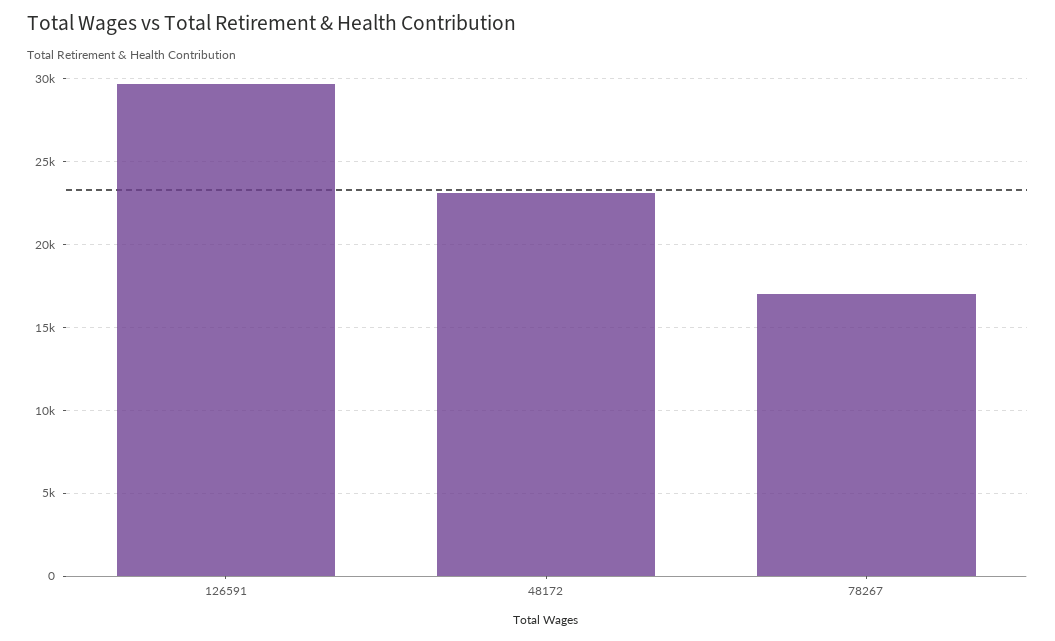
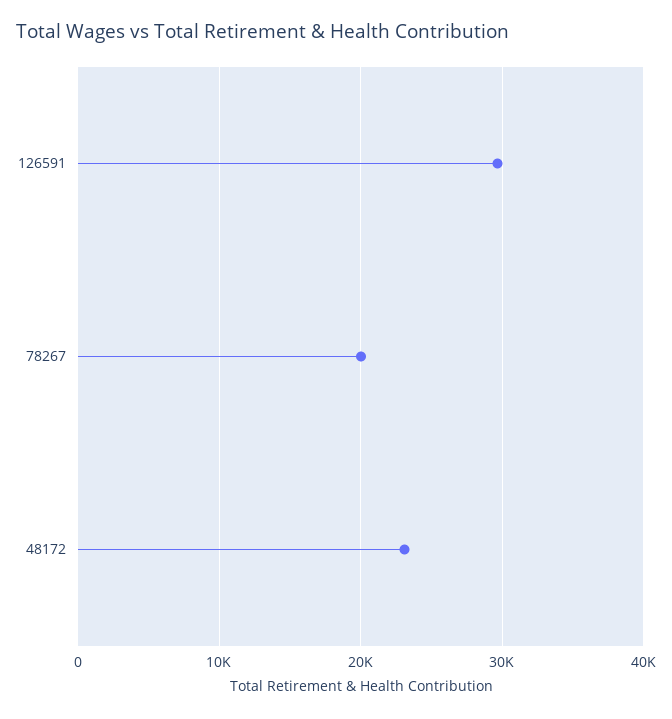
78267: 17000 -> 20000

